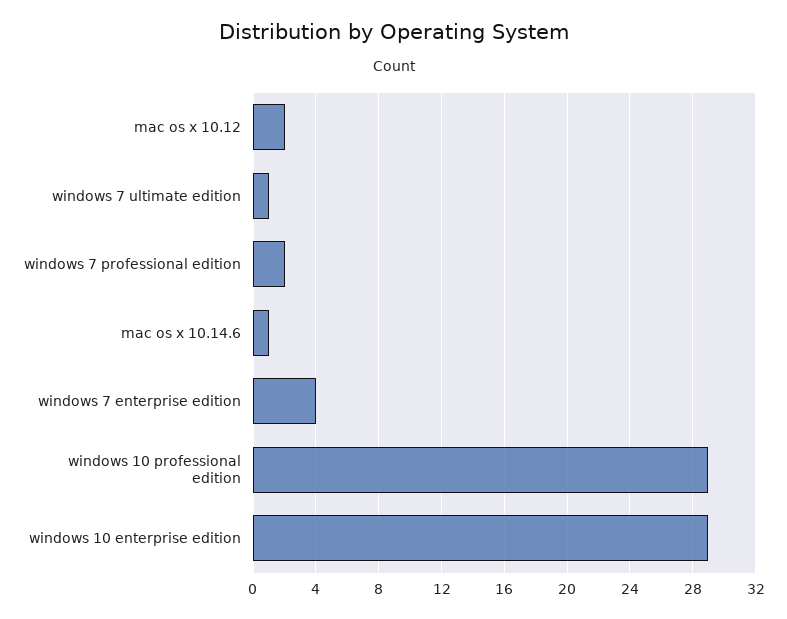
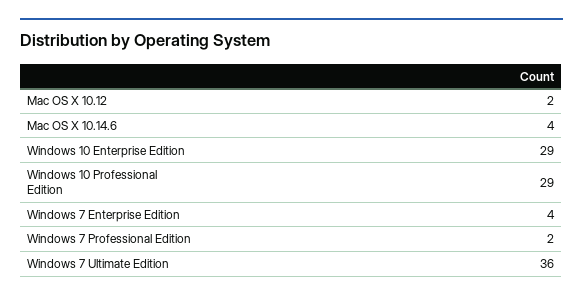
windows 7 ultimate edition: 1 -> 36
mac os x 10.14.6: 1 -> 4

